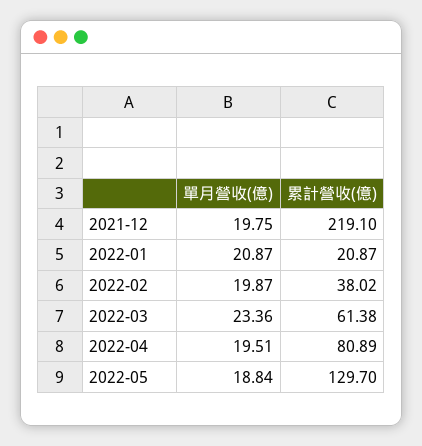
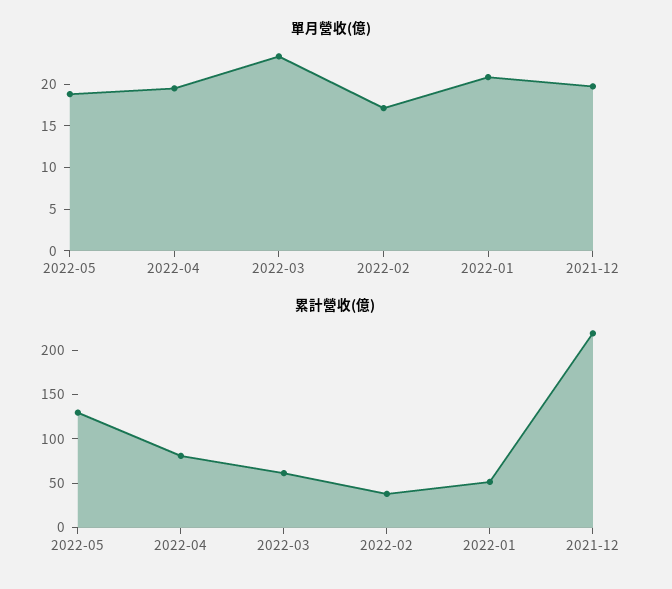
累計營收(億), 2022-01: 20.87 -> 50
單月營收(億), 2022-02: 19.87 -> 17

